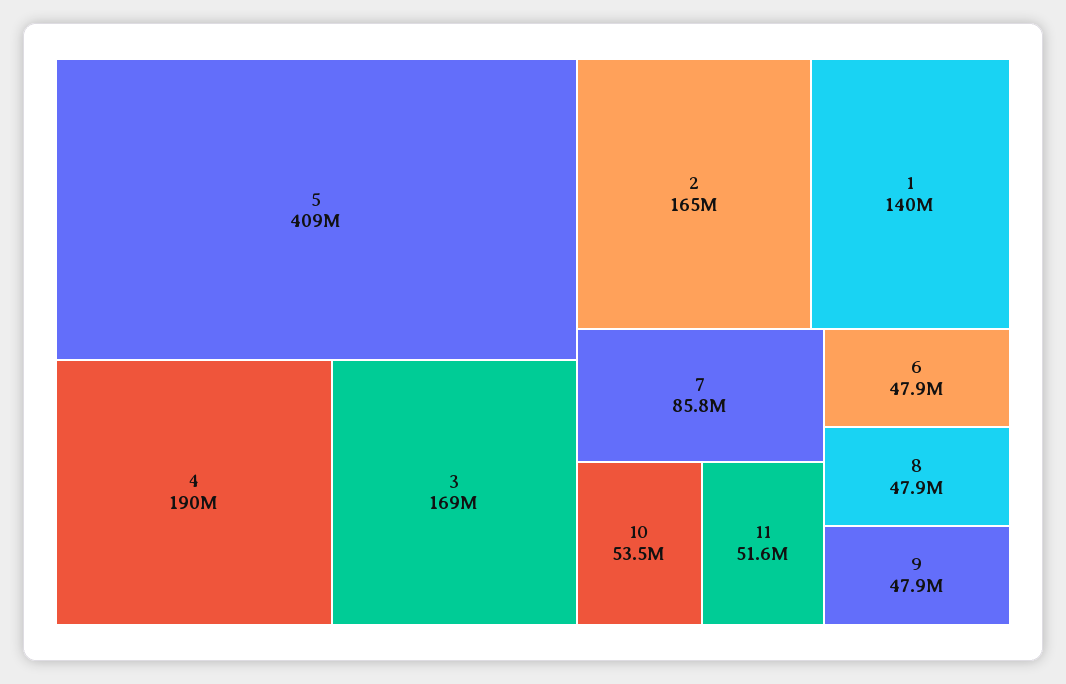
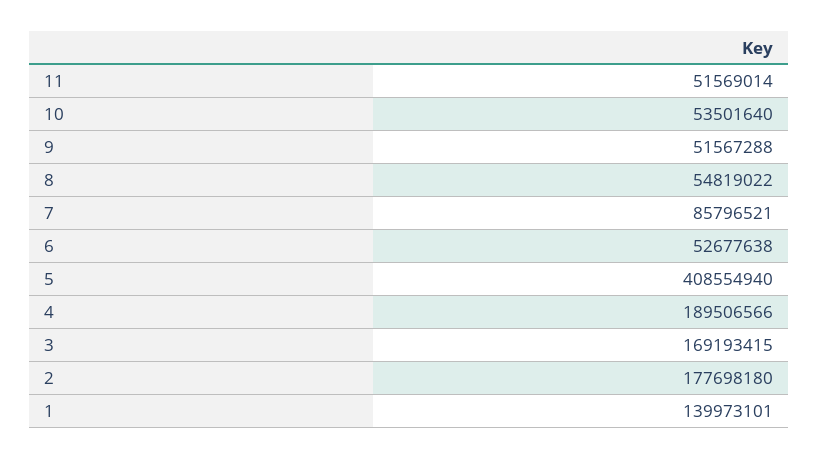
2: 165000000 -> 177698180
6: 47900000 -> 52677638
8: 47900000 -> 54819022
9: 47900000 -> 51567288

